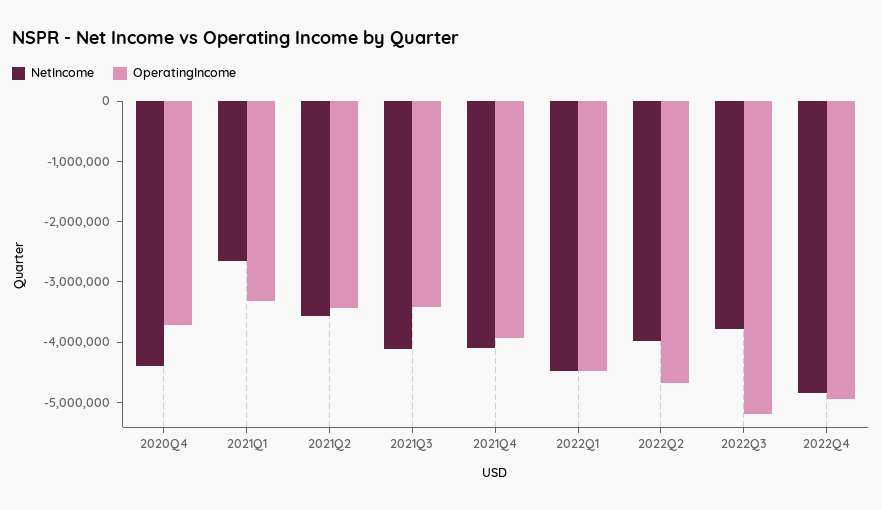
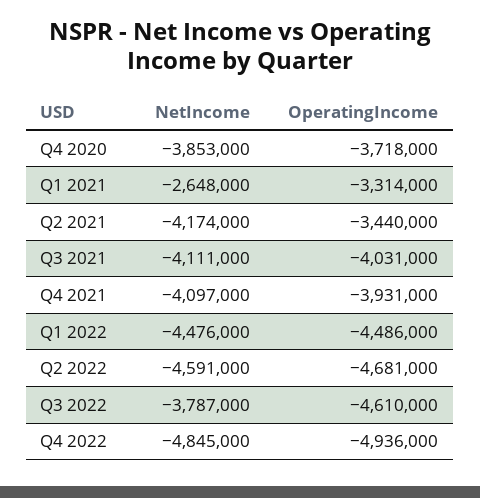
NetIncome, 2020Q4: -4400000 -> -3853000
NetIncome, 2021Q2: -3600000 -> -4174000
OperatingIncome, 2021Q3: -3400000 -> -4031000
NetIncome, 2022Q2: -4000000 -> -4591000
OperatingIncome, 2022Q3: -5200000 -> -4610000

